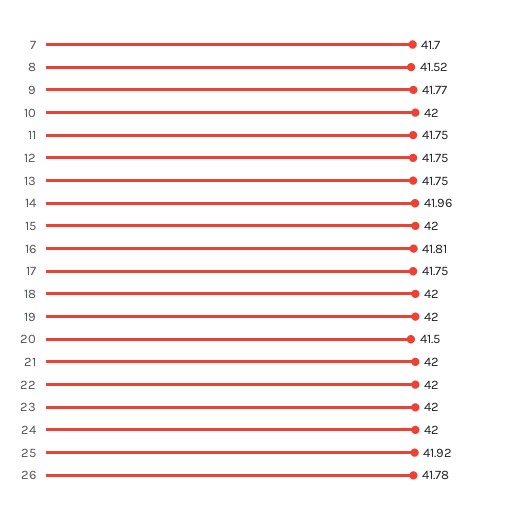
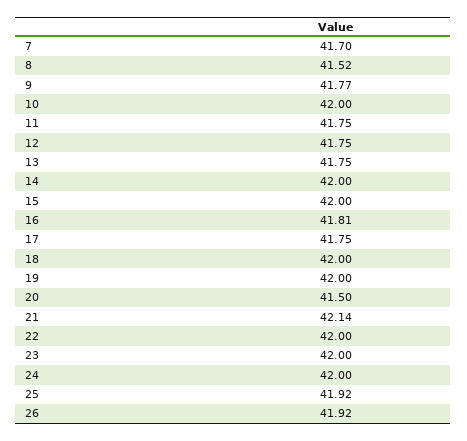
14: 41.96 -> 42
21: 42 -> 42.14
26: 41.78 -> 41.92

